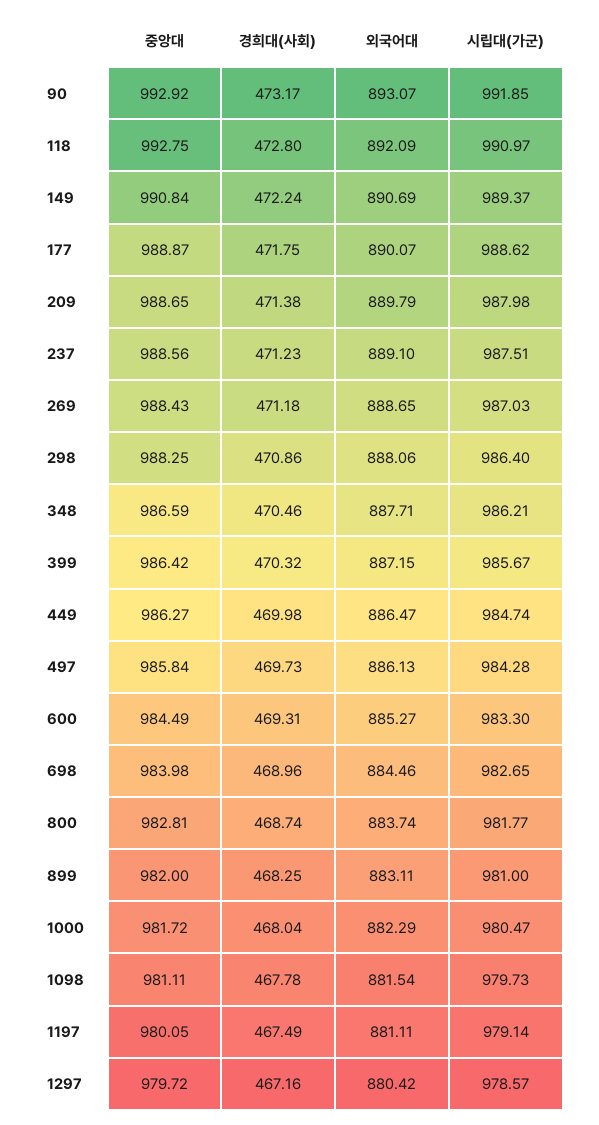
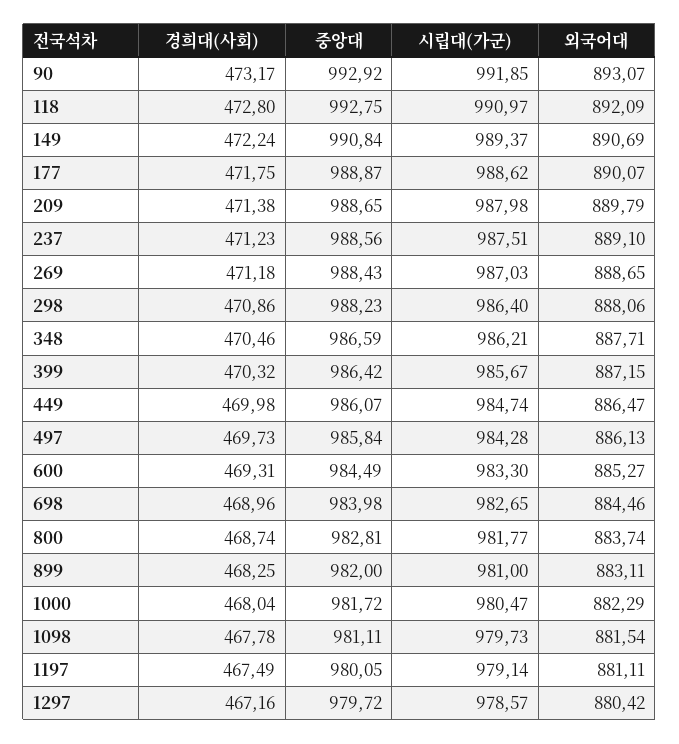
중앙대, 298: 988.25 -> 988.23
중앙대, 449: 986.27 -> 986.07

